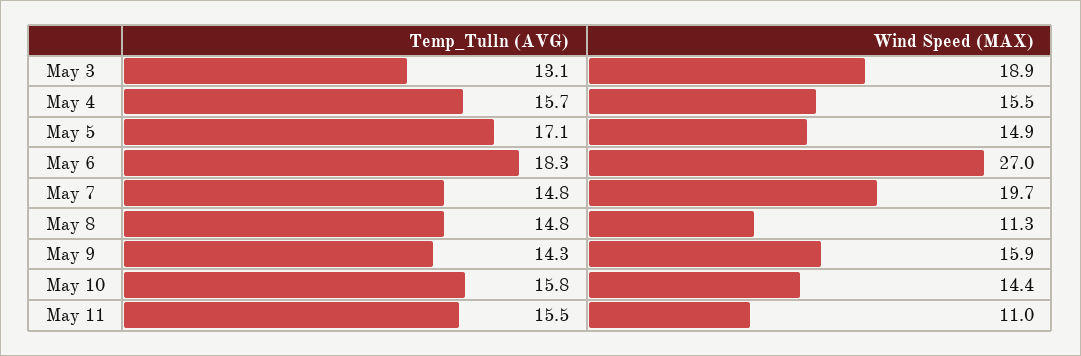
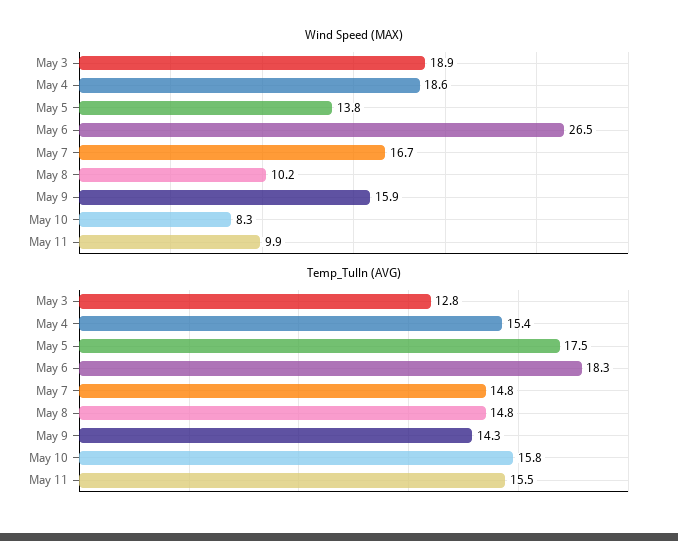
Temp_Tulln (AVG), May 3: 13.1 -> 12.8
Temp_Tulln (AVG), May 4: 15.7 -> 15.4
Wind Speed (MAX), May 4: 15.5 -> 18.6
Temp_Tulln (AVG), May 5: 17.1 -> 17.5
Wind Speed (MAX), May 5: 14.9 -> 13.8
Wind Speed (MAX), May 6: 27 -> 26.5
Wind Speed (MAX), May 7: 19.7 -> 16.7
Wind Speed (MAX), May 8: 11.3 -> 10.2
Wind Speed (MAX), May 10: 14.4 -> 8.3
Wind Speed (MAX), May 11: 11 -> 9.9

